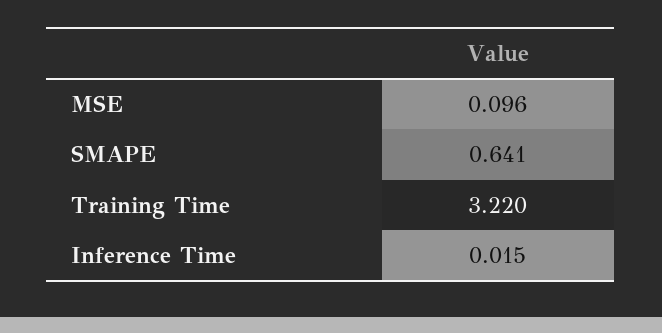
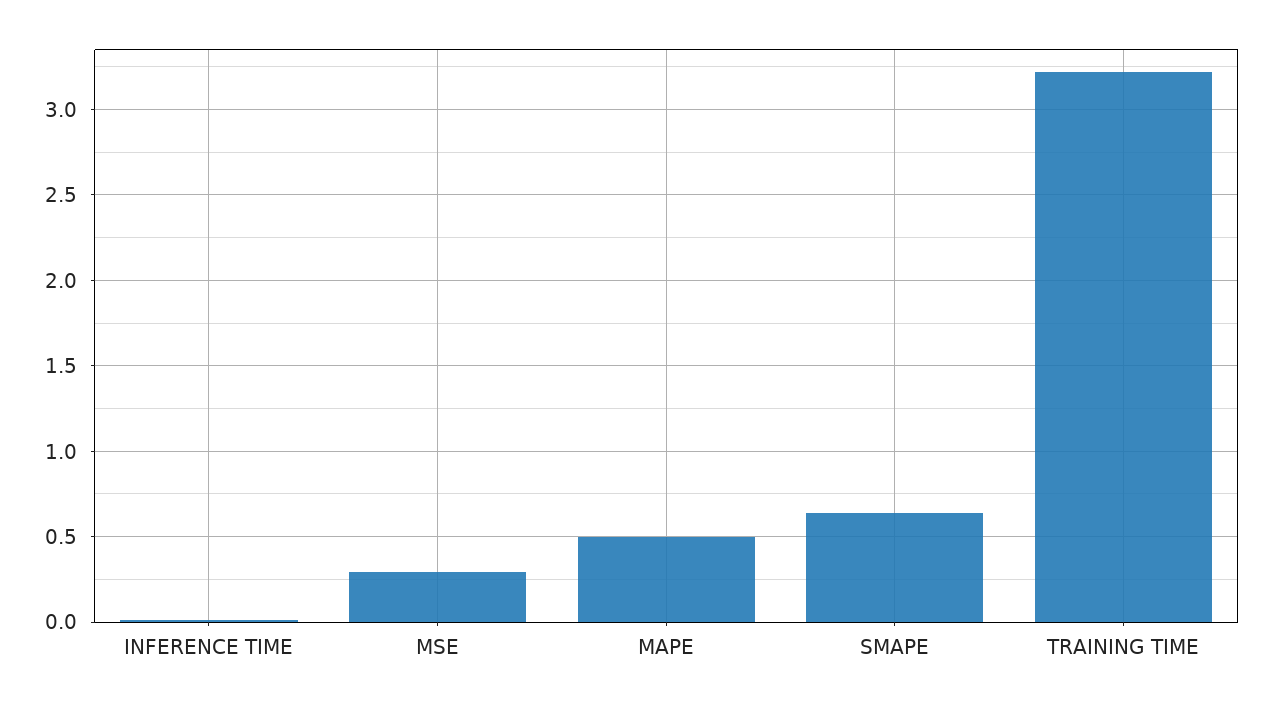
MSE: 0.096 -> 0.3
MAPE: none -> 0.5

